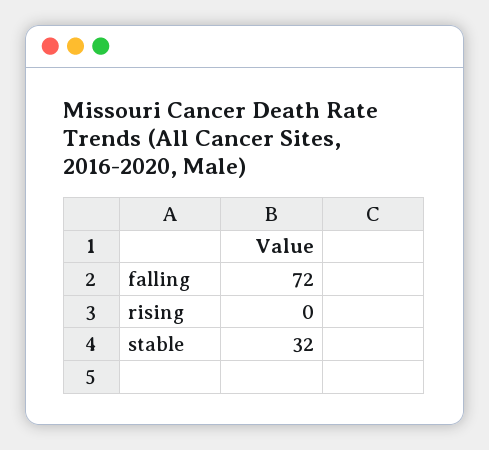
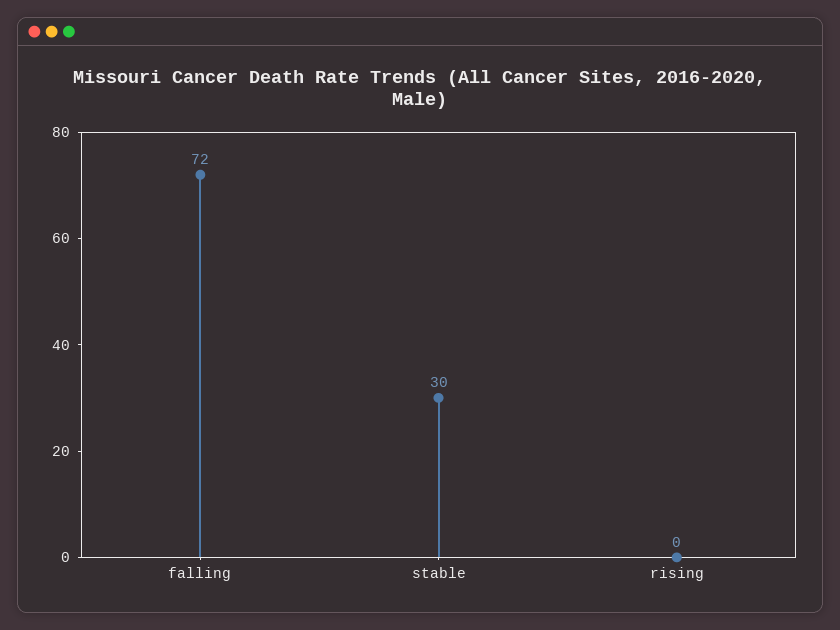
stable: 32 -> 30

